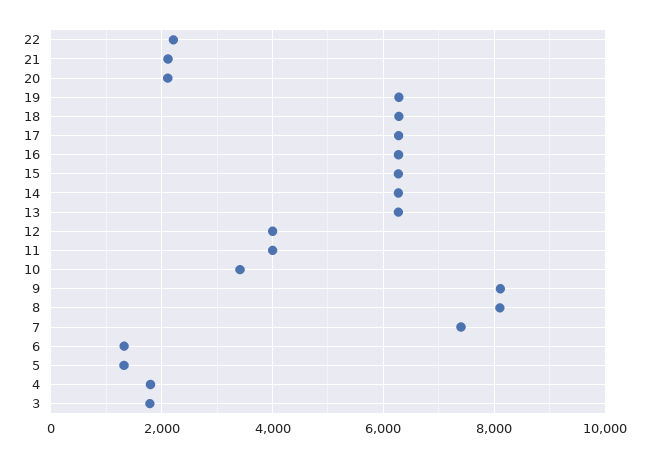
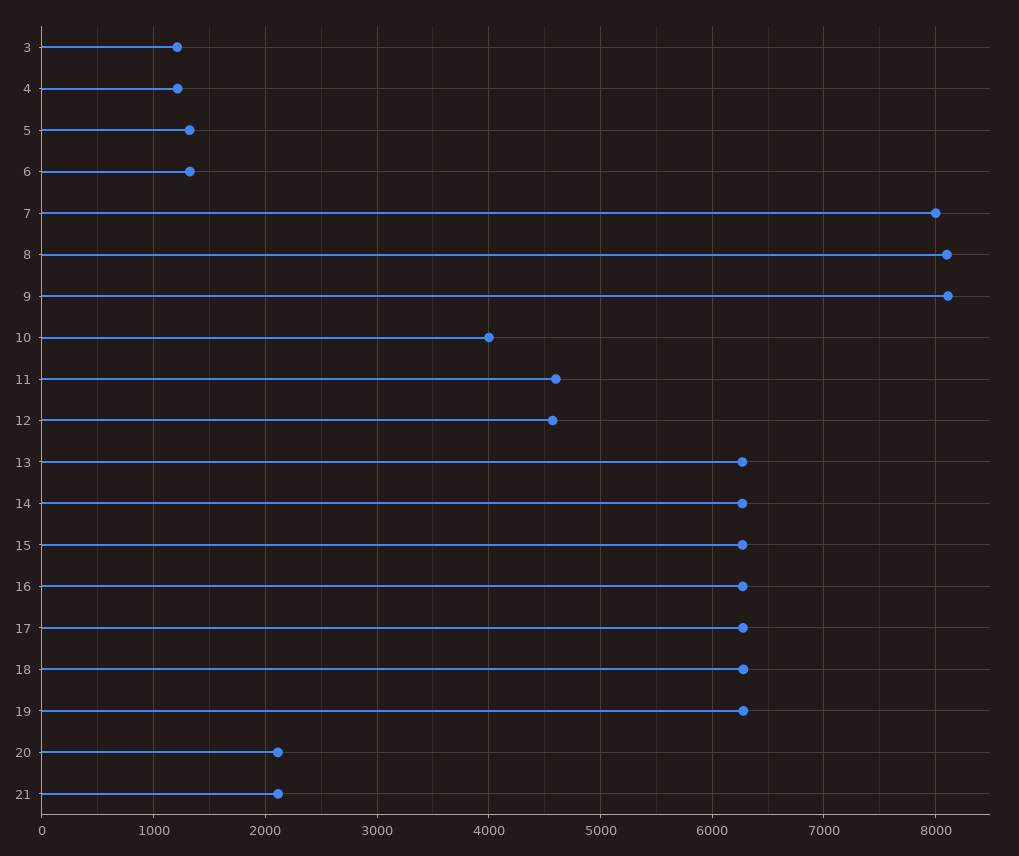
22: 2200 -> none
12: 4000 -> 4600
11: 4000 -> 4600
10: 3400 -> 4000
7: 7400 -> 8000
4: 1800 -> 1200
3: 1800 -> 1200

